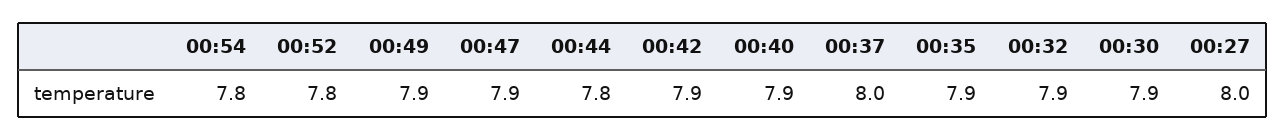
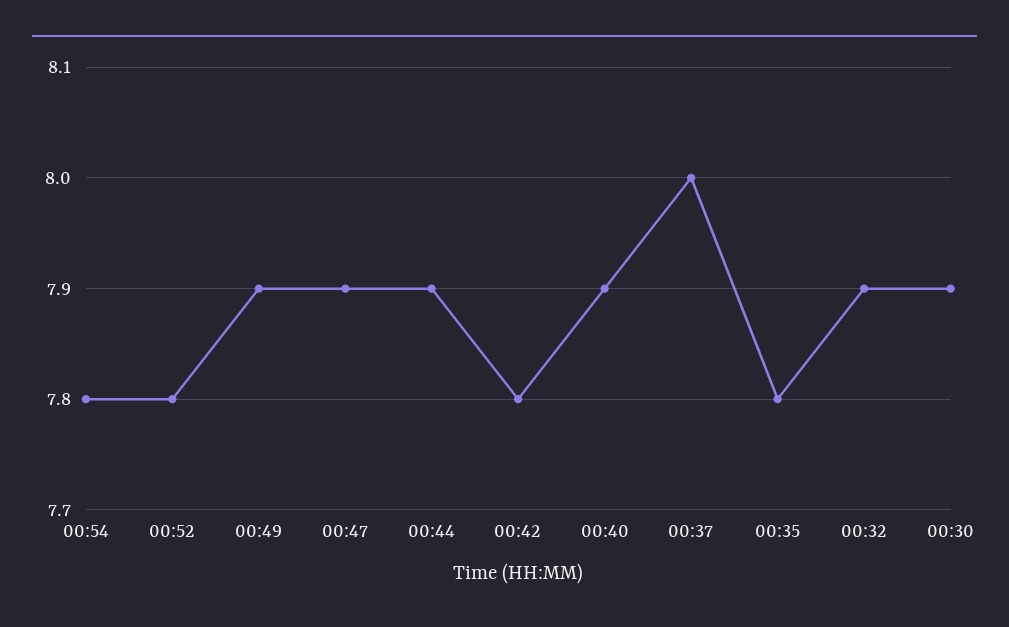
00:44: 7.8 -> 7.9
00:42: 7.9 -> 7.8
00:35: 7.9 -> 7.8
00:27: 8 -> none

